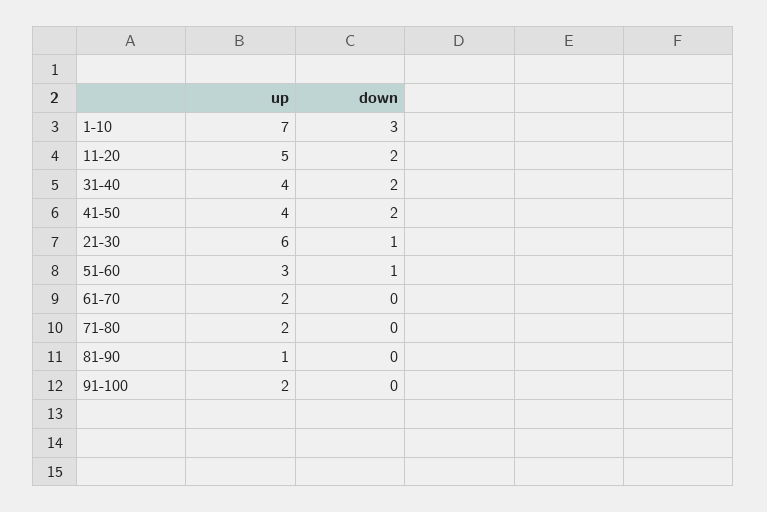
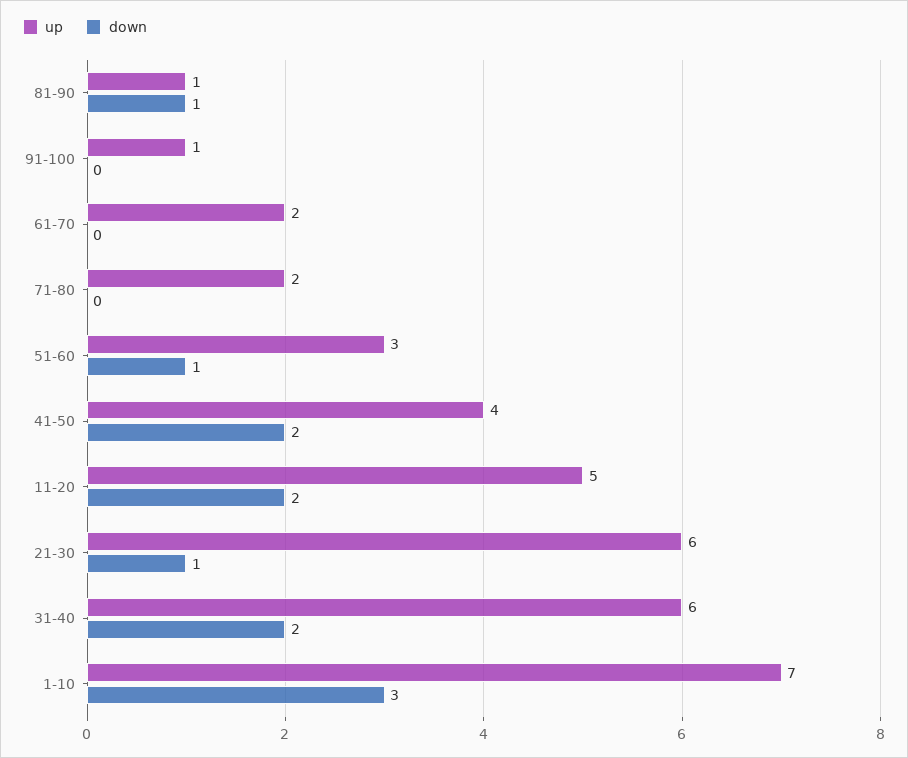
up, 31-40: 4 -> 6
down, 81-90: 0 -> 1
up, 91-100: 2 -> 1

